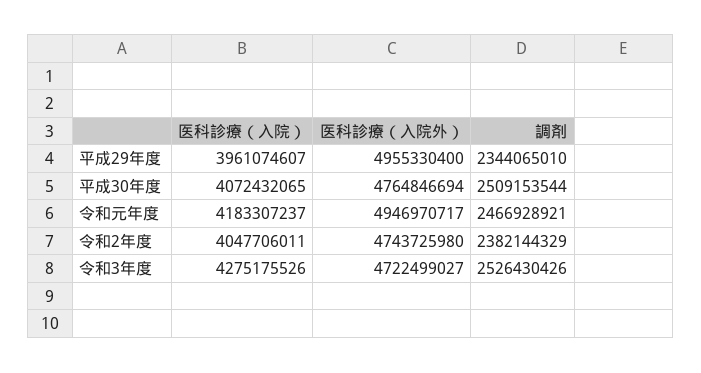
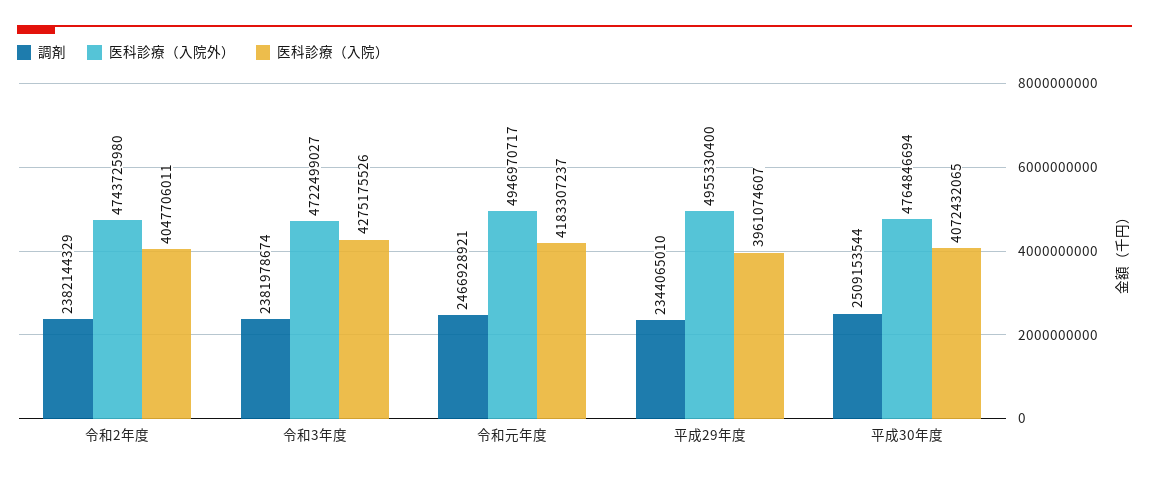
調剤, 令和3年度: 2526430426 -> 2381978674

